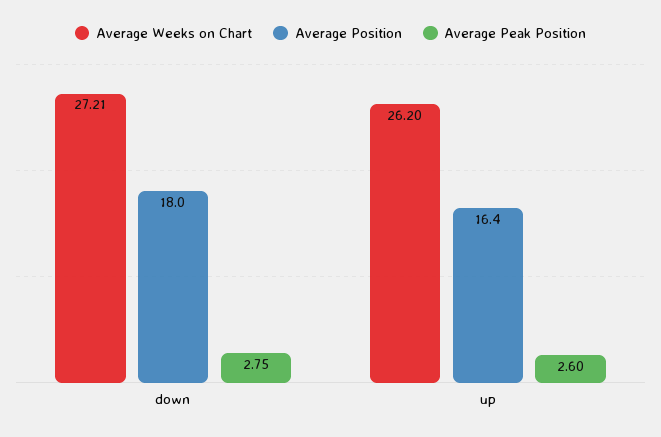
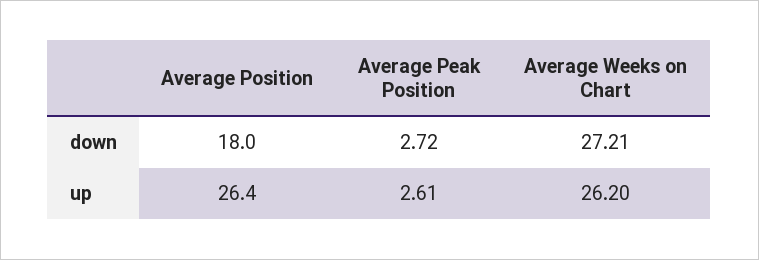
Average Peak Position, down: 2.75 -> 2.72
Average Position, up: 16.4 -> 26.4
Average Peak Position, up: 2.6 -> 2.61

